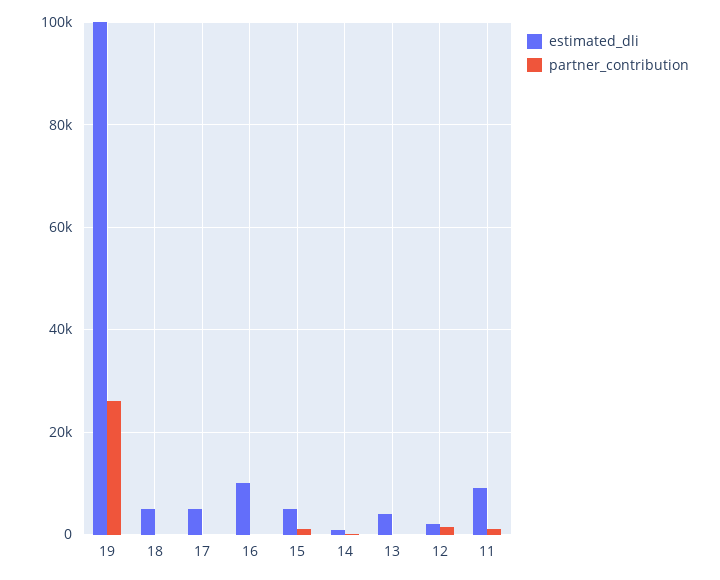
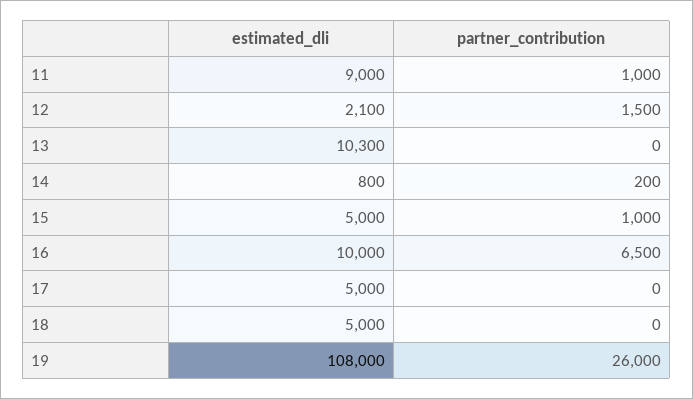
estimated_dli, 19: 100000 -> 108000
partner_contribution, 16: 0 -> 6500
estimated_dli, 13: 4000 -> 10300

